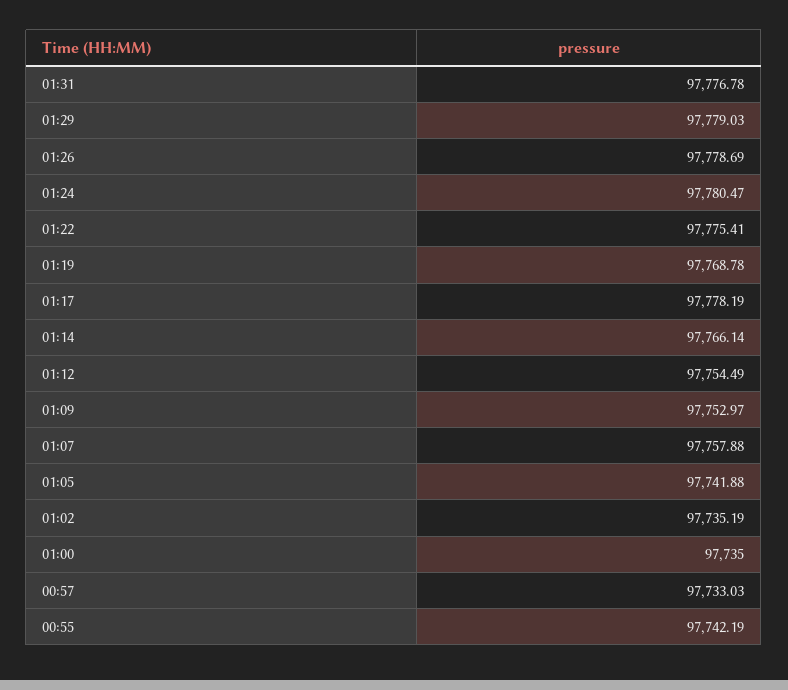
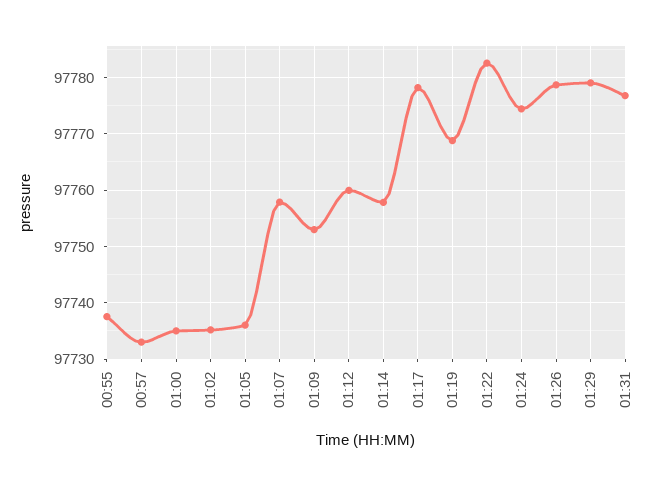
01:24: 97780.47 -> 97774
01:22: 97775.41 -> 97782
01:14: 97766.14 -> 97758
01:12: 97754.49 -> 97760
01:05: 97741.88 -> 97736
00:55: 97742.19 -> 97738

